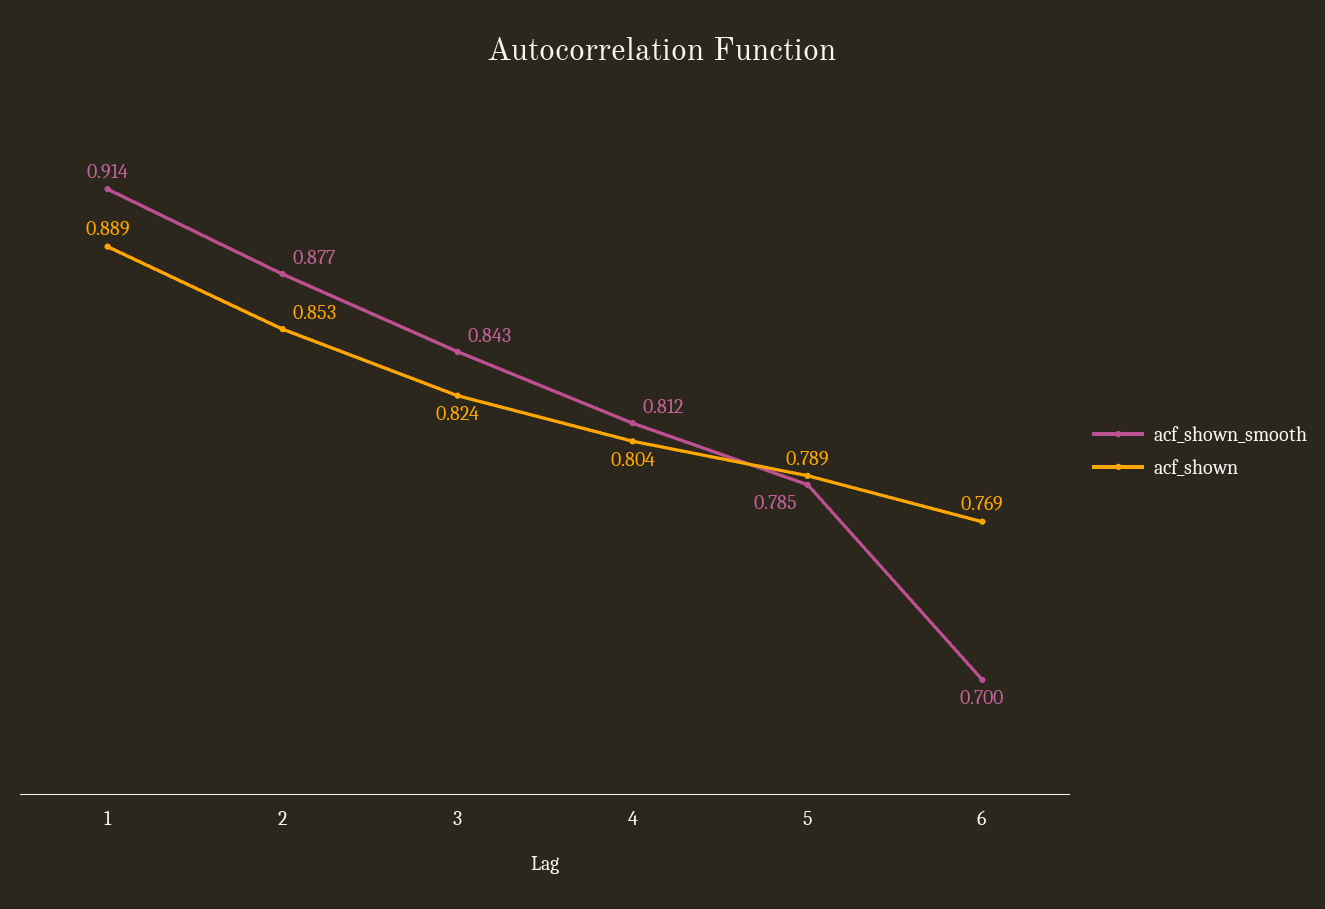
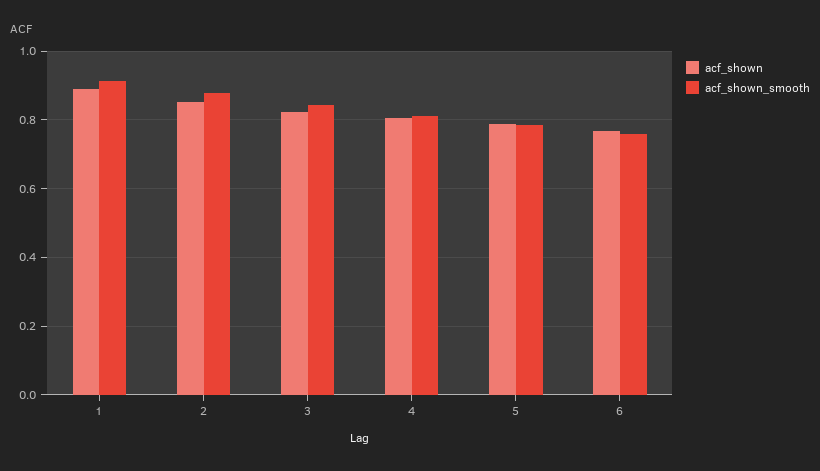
acf_shown_smooth, 6: 0.7 -> 0.76

